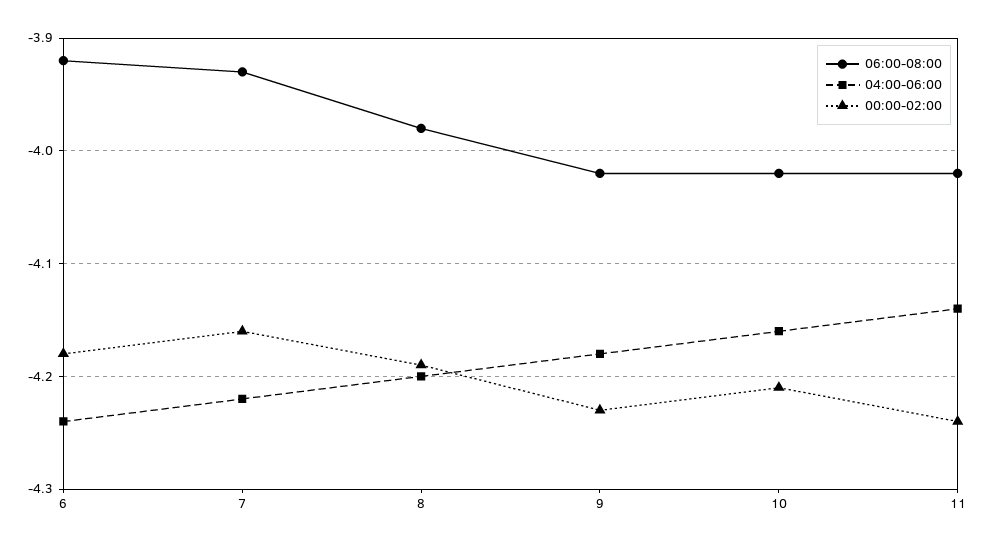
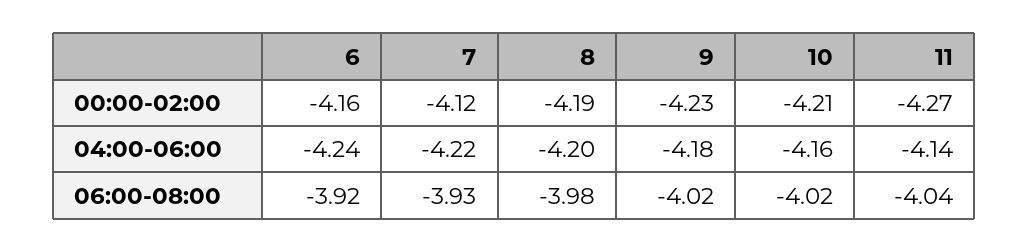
00:00-02:00, 6: -4.18 -> -4.16
00:00-02:00, 7: -4.16 -> -4.12
06:00-08:00, 11: -4.02 -> -4.04
00:00-02:00, 11: -4.24 -> -4.27

